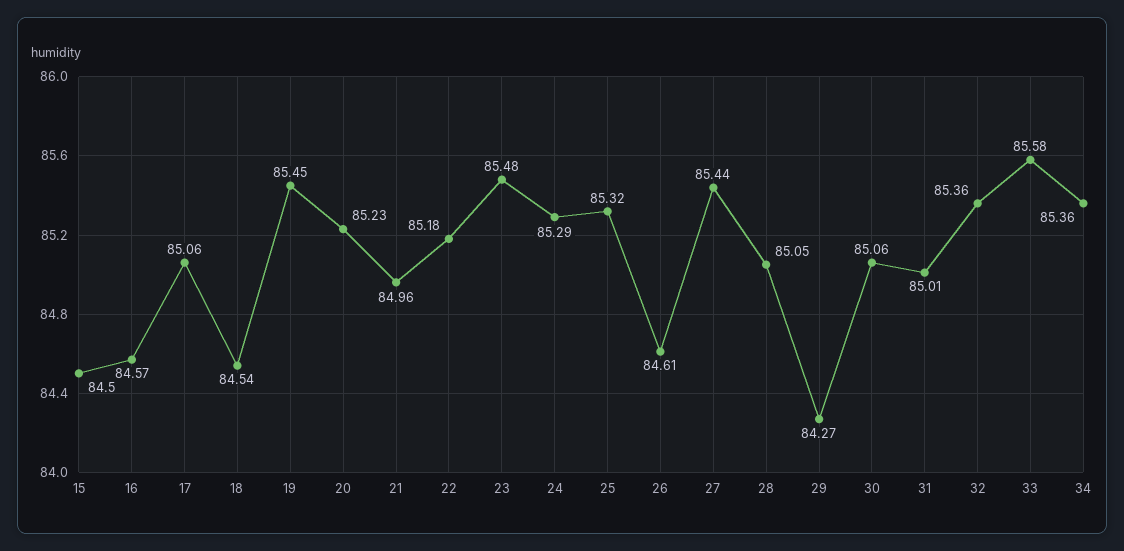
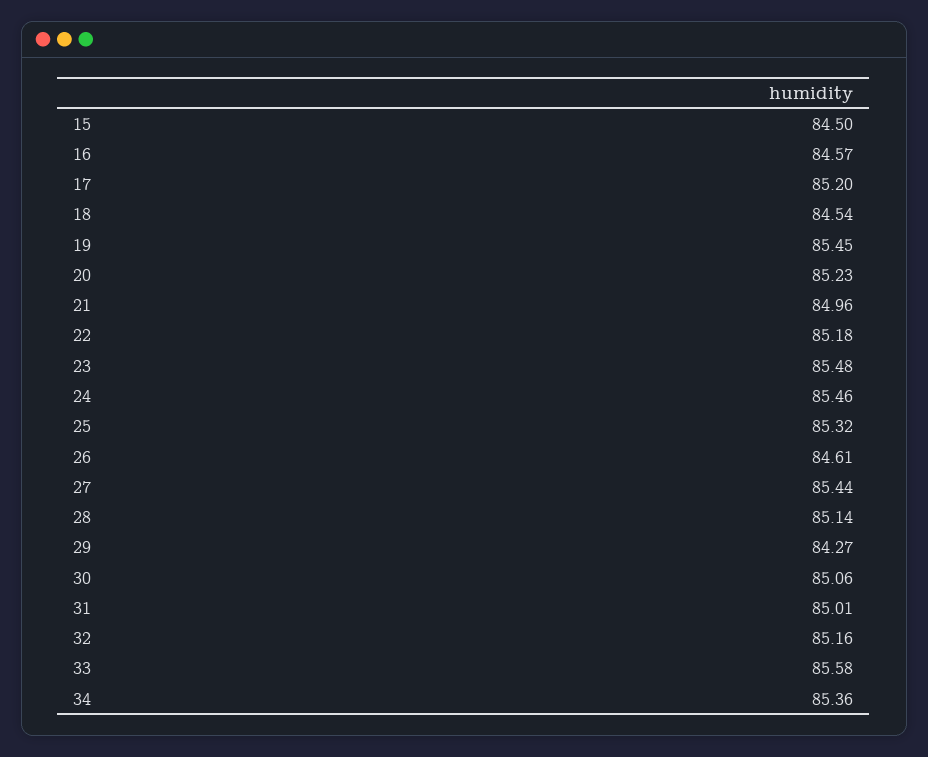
17: 85.06 -> 85.2
24: 85.29 -> 85.46
28: 85.05 -> 85.14
32: 85.36 -> 85.16

